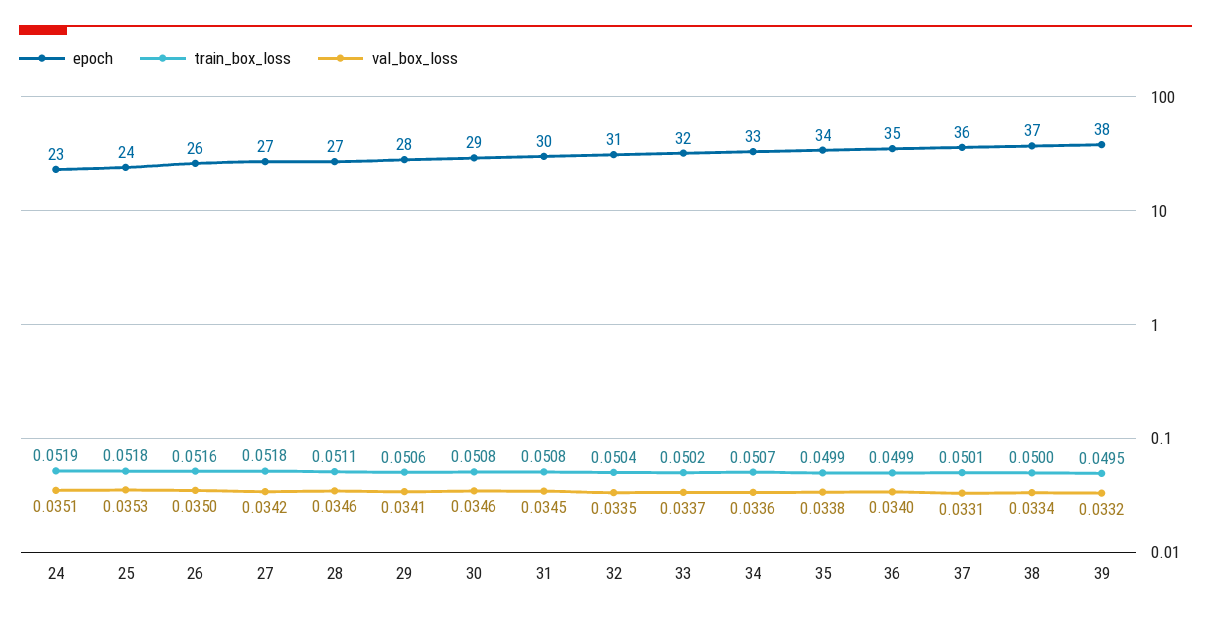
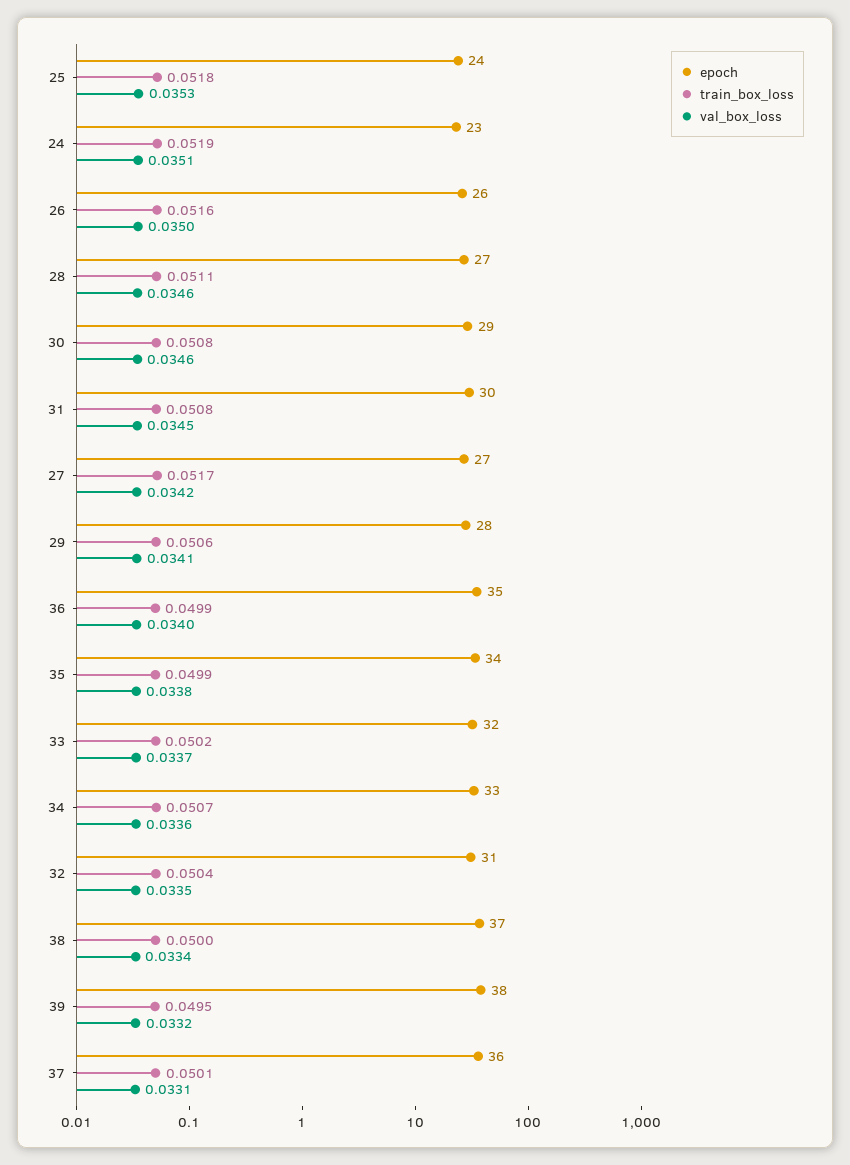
train_box_loss, 27: 0.0518 -> 0.0517

